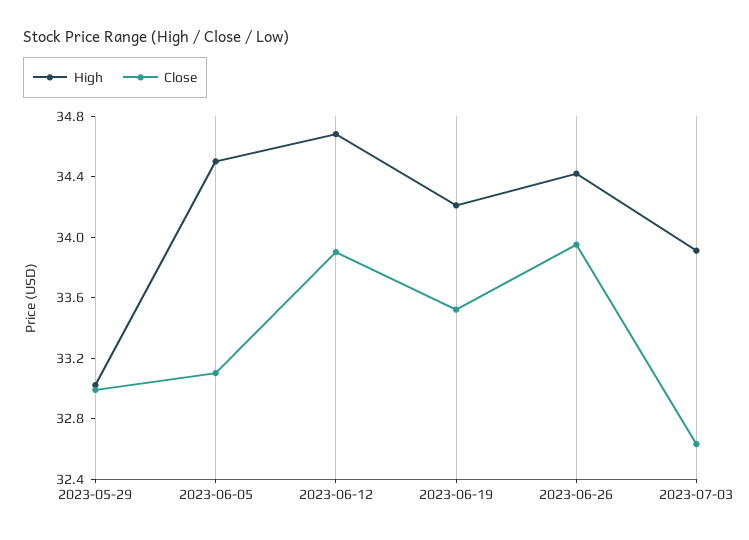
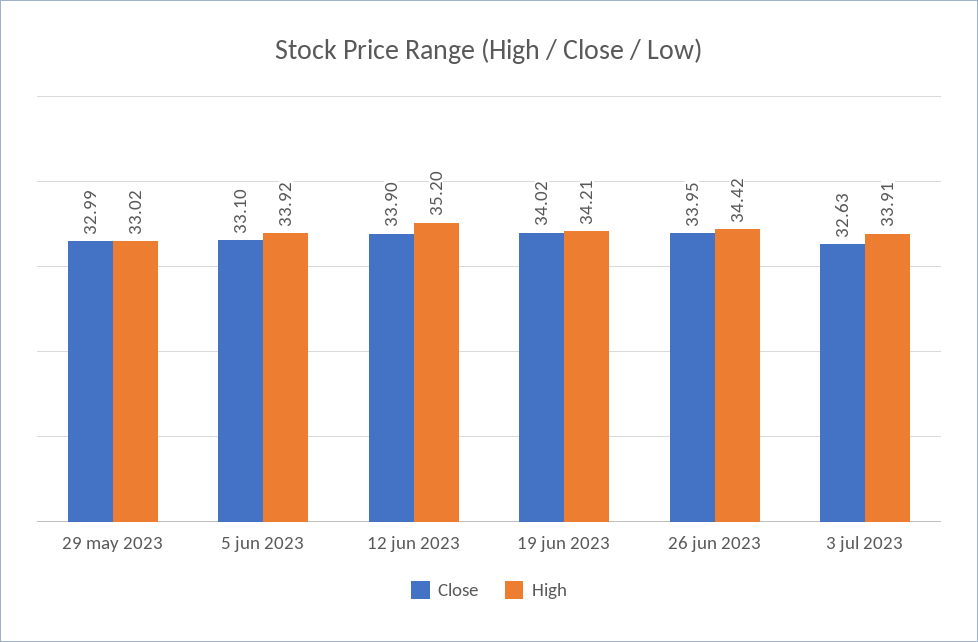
High, 2023-06-05: 34.5 -> 33.92
High, 2023-06-12: 34.7 -> 35.2
Close, 2023-06-19: 33.5 -> 34.02

